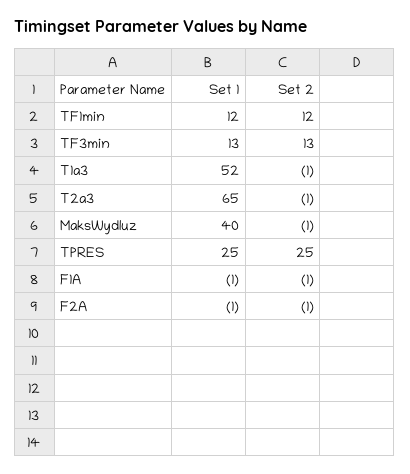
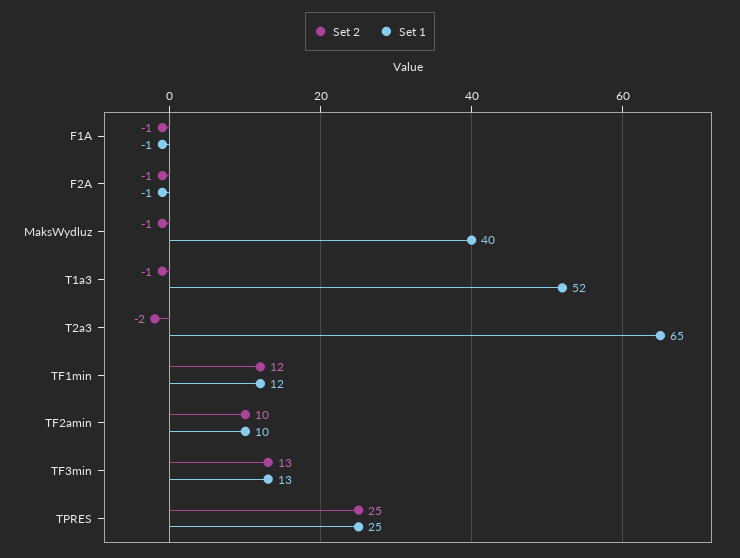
Set 2, T2a3: -1 -> -2
Set 2, TF2amin: none -> 10
Set 1, TF2amin: none -> 10

